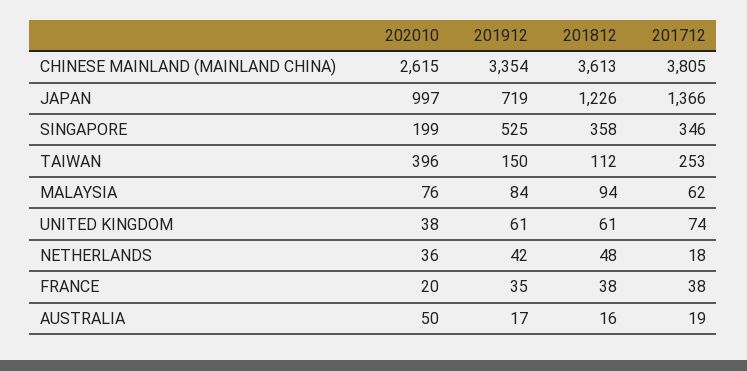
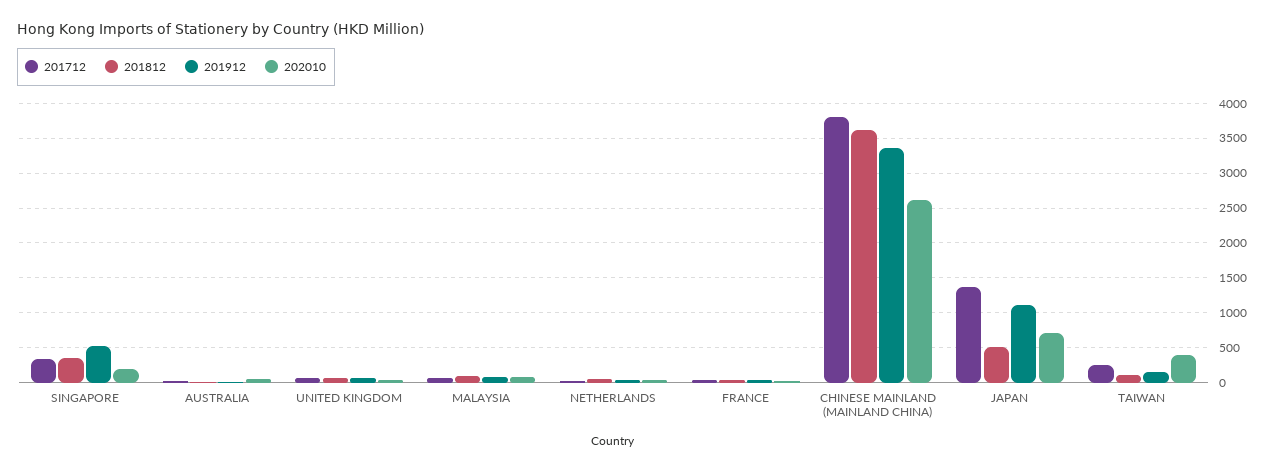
202010, JAPAN: 997 -> 700
201912, JAPAN: 719 -> 1100
201812, JAPAN: 1226 -> 500

